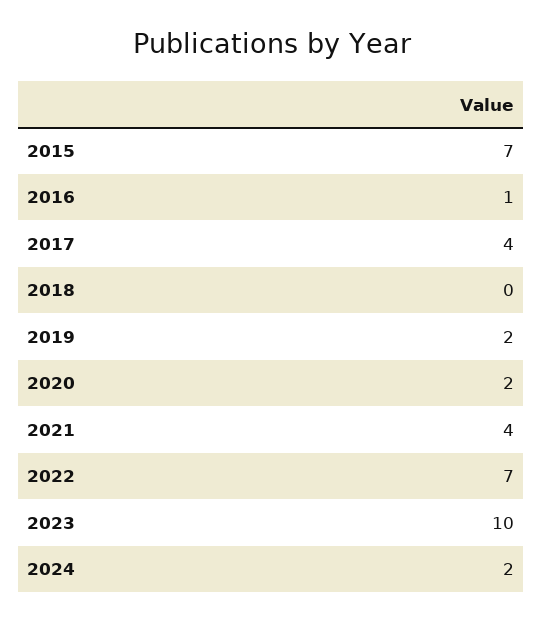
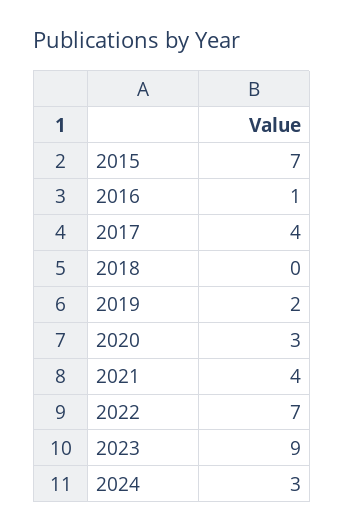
2020: 2 -> 3
2023: 10 -> 9
2024: 2 -> 3

